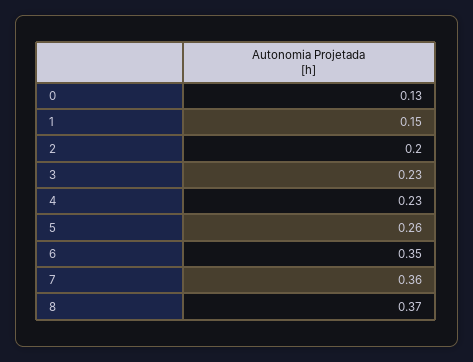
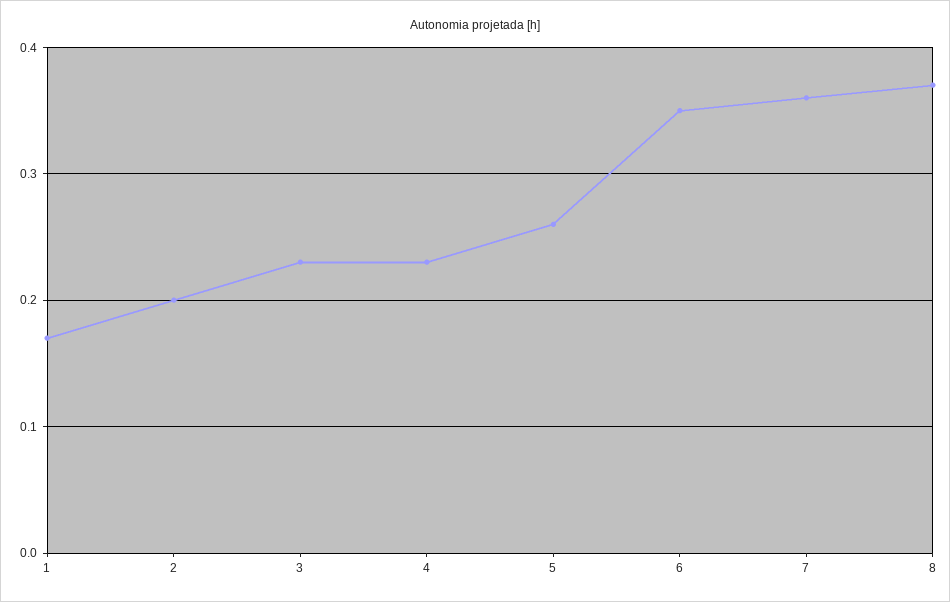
0: 0.13 -> none
1: 0.15 -> 0.17

